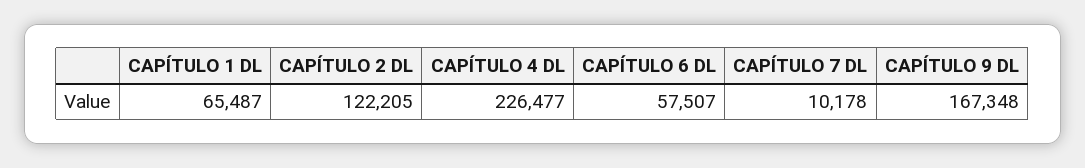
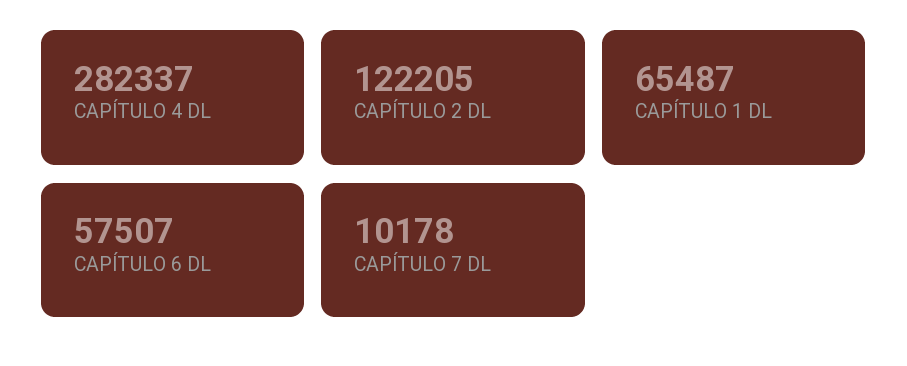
CAPÍTULO 4 DL: 226477 -> 282337
CAPÍTULO 9 DL: 167348 -> none

